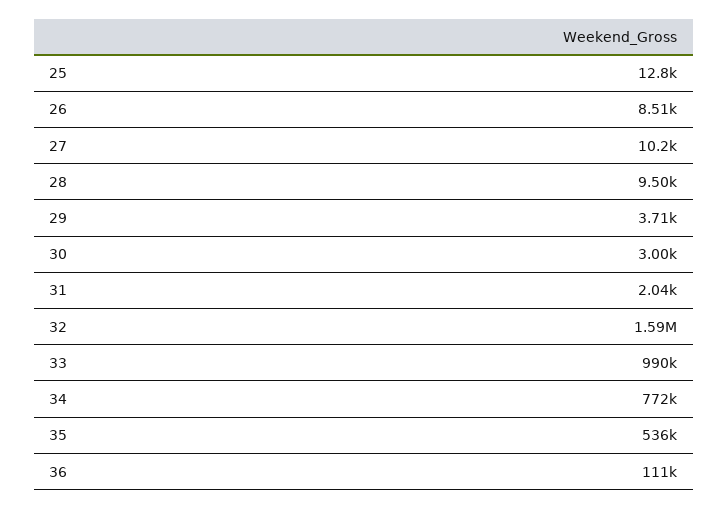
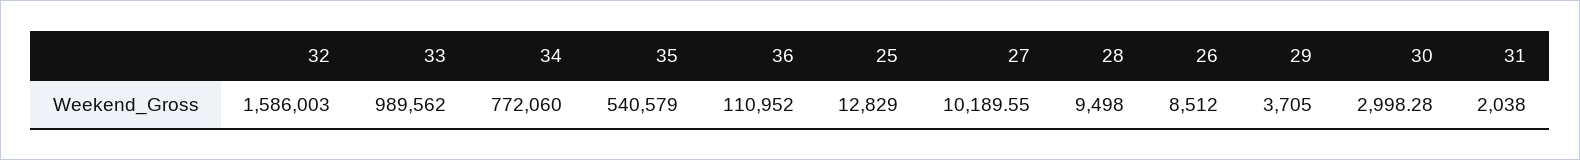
35: 536000 -> 540579

